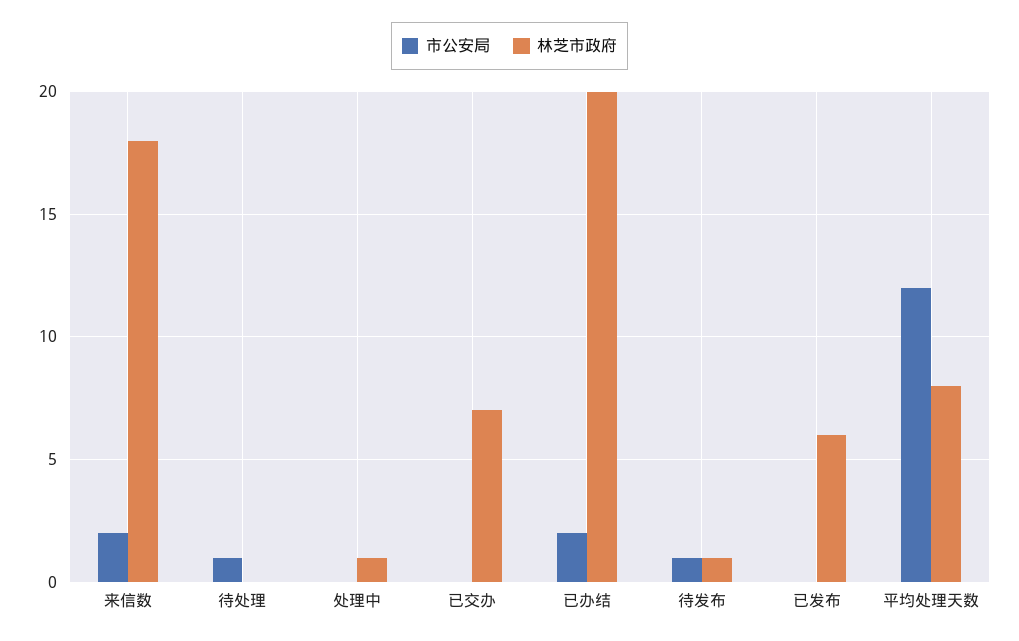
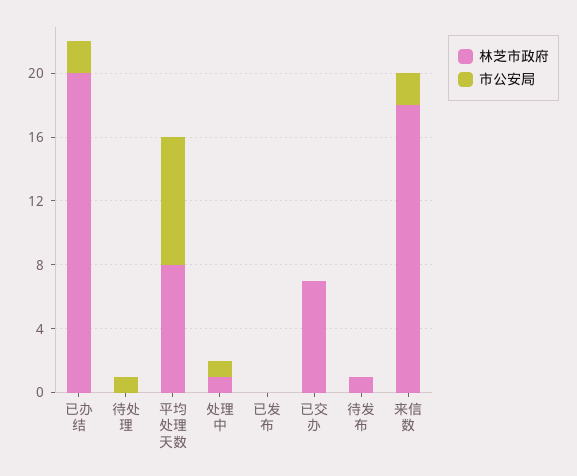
市公安局, 处理中: 0 -> 1
市公安局, 待发布: 1 -> 0
林芝市政府, 已发布: 6 -> 0
市公安局, 平均处理天数: 12 -> 8

